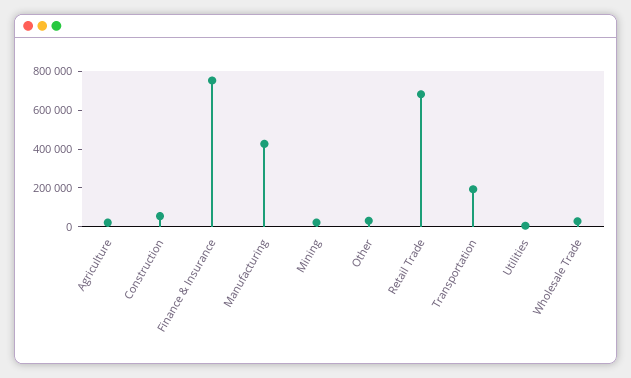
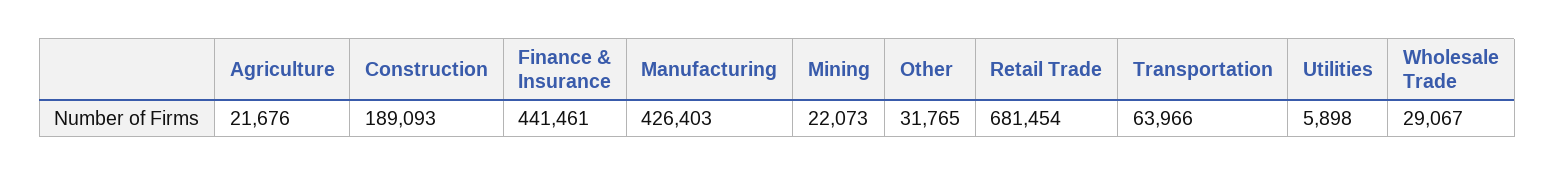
Construction: 50000 -> 189093
Finance & Insurance: 750000 -> 441461
Transportation: 200000 -> 63966

